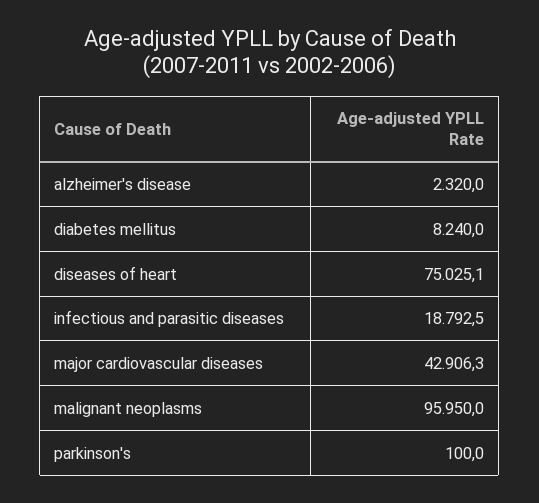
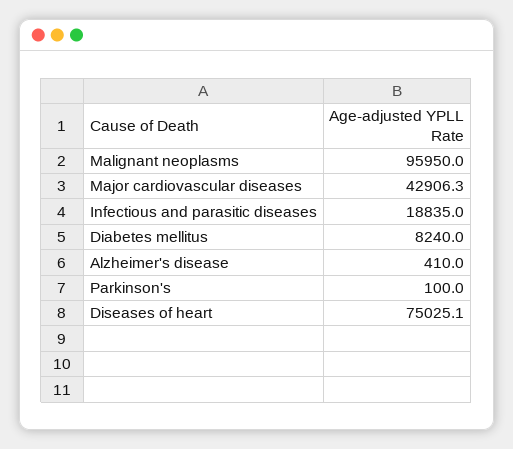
alzheimer's disease: 2320 -> 410
infectious and parasitic diseases: 18792.5 -> 18835

